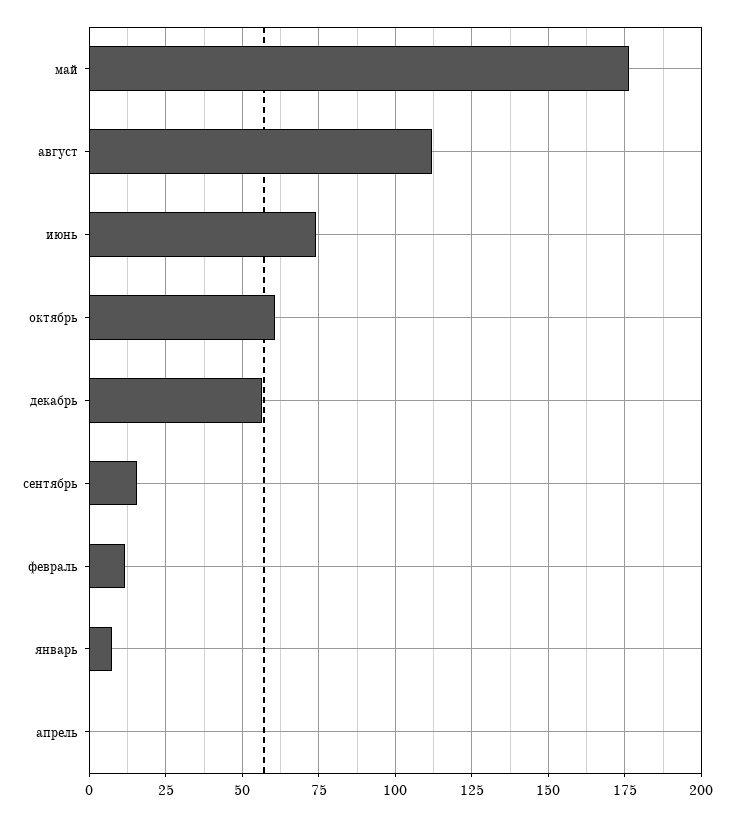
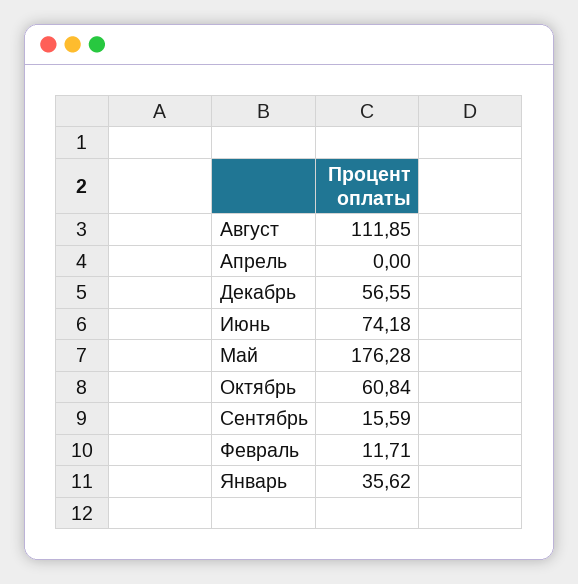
январь: 7.5 -> 35.62

